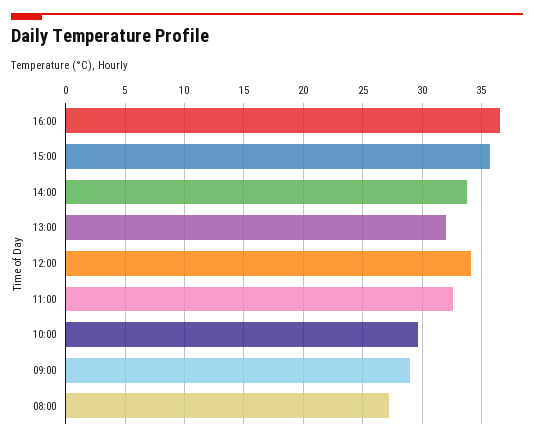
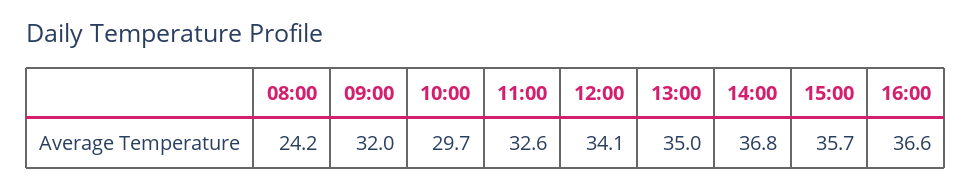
14:00: 34 -> 36.8
13:00: 32 -> 35
09:00: 29 -> 32
08:00: 27 -> 24.2

